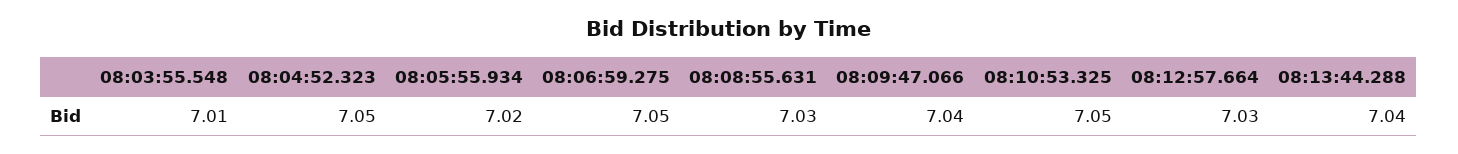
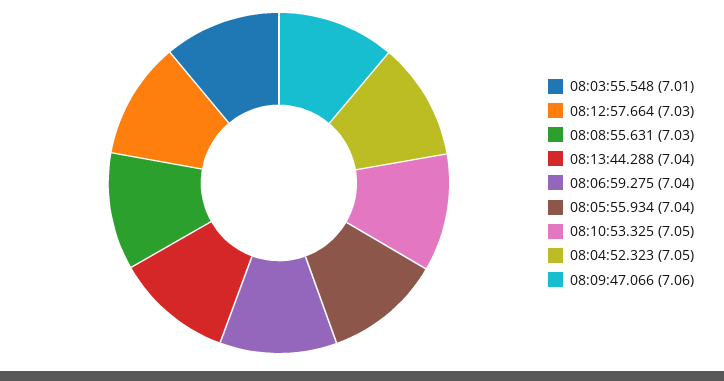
08:05:55.934: 7.02 -> 7.04
08:06:59.275: 7.05 -> 7.04
08:09:47.066: 7.04 -> 7.06

